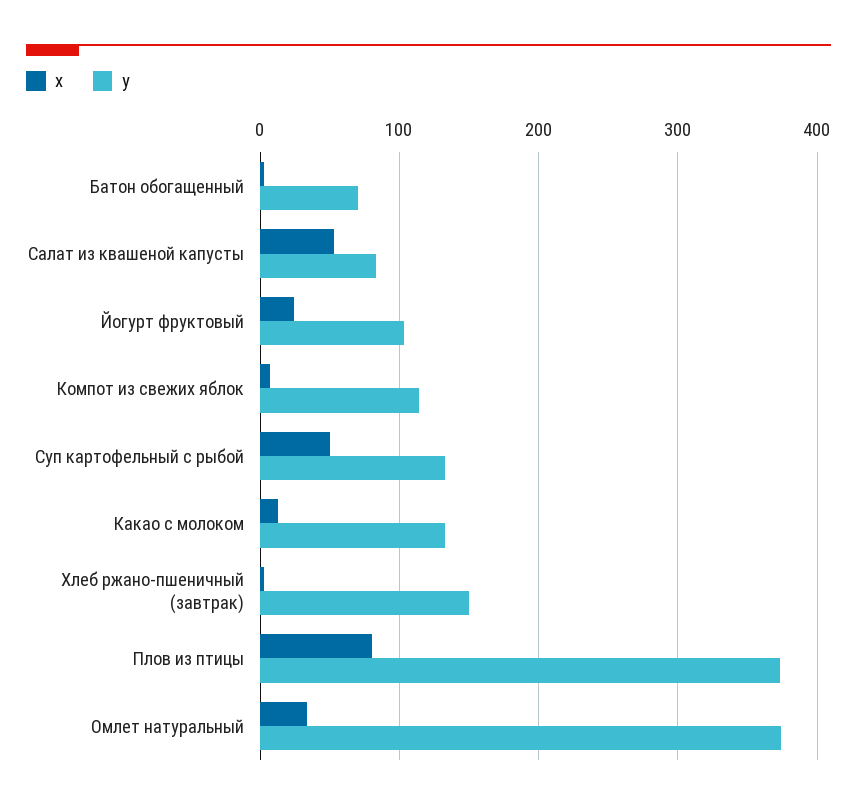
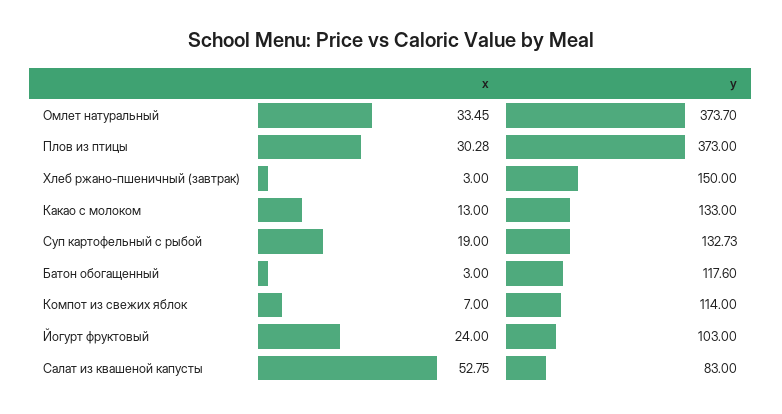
y, Батон обогащенный: 70 -> 117.6
x, Суп картофельный с рыбой: 50 -> 19
x, Плов из птицы: 80 -> 30.28

